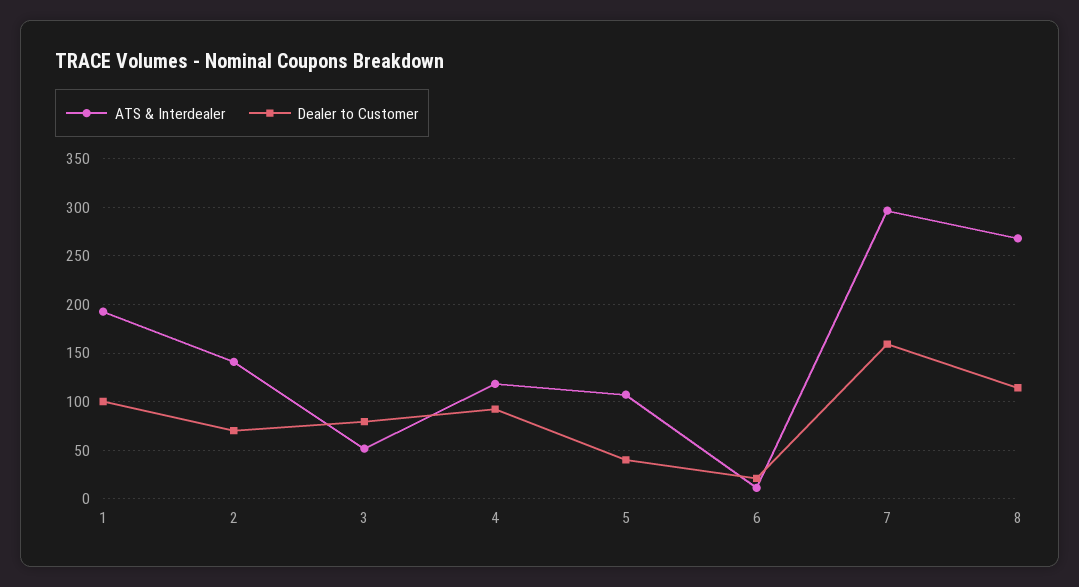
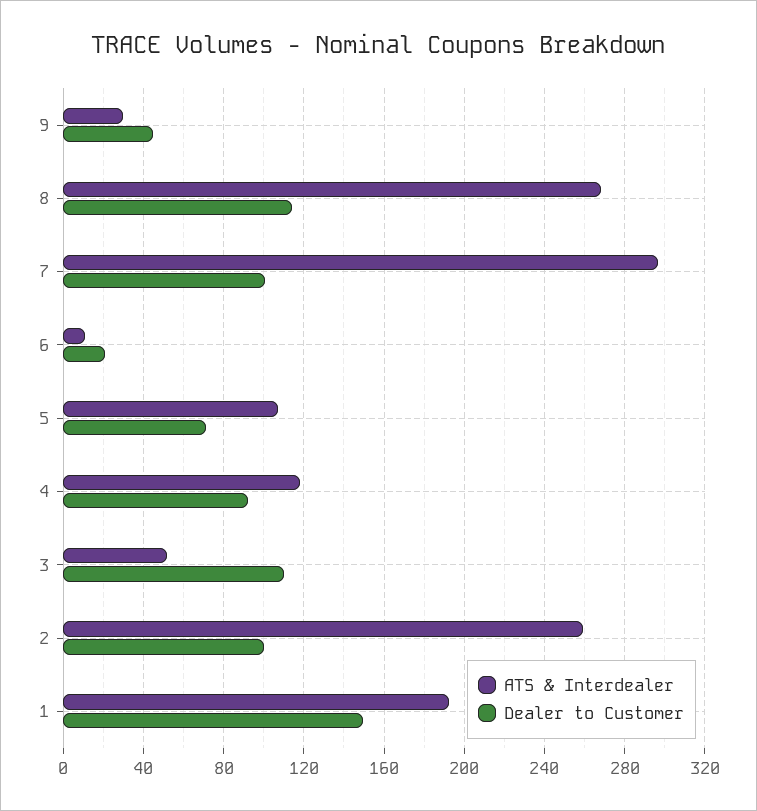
Dealer to Customer, 1: 100 -> 150
ATS & Interdealer, 2: 140 -> 260
Dealer to Customer, 2: 70 -> 100
Dealer to Customer, 3: 80 -> 110
Dealer to Customer, 5: 40 -> 70
Dealer to Customer, 7: 160 -> 100
ATS & Interdealer, 9: none -> 30
Dealer to Customer, 9: none -> 45

